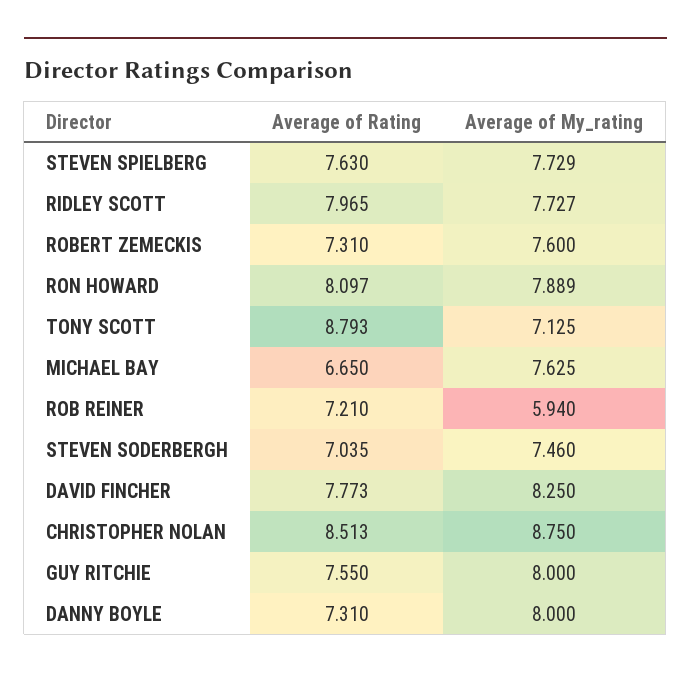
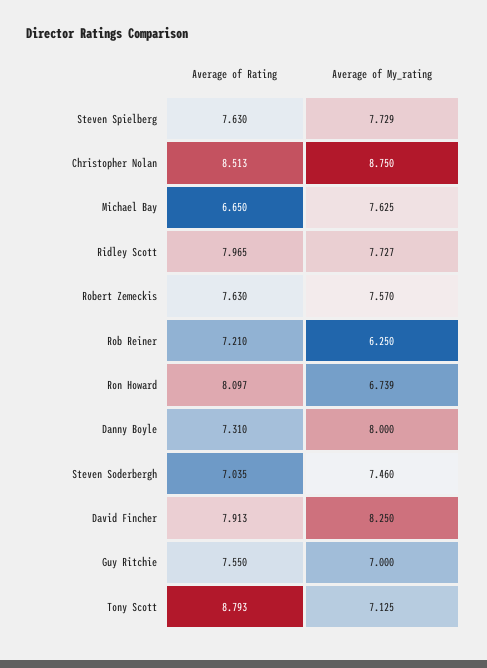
Average of Rating, ROBERT ZEMECKIS: 7.31 -> 7.63
Average of My_rating, ROBERT ZEMECKIS: 7.6 -> 7.57
Average of My_rating, RON HOWARD: 7.889 -> 6.739
Average of My_rating, ROB REINER: 5.94 -> 6.25
Average of Rating, DAVID FINCHER: 7.773 -> 7.913
Average of My_rating, GUY RITCHIE: 8 -> 7

